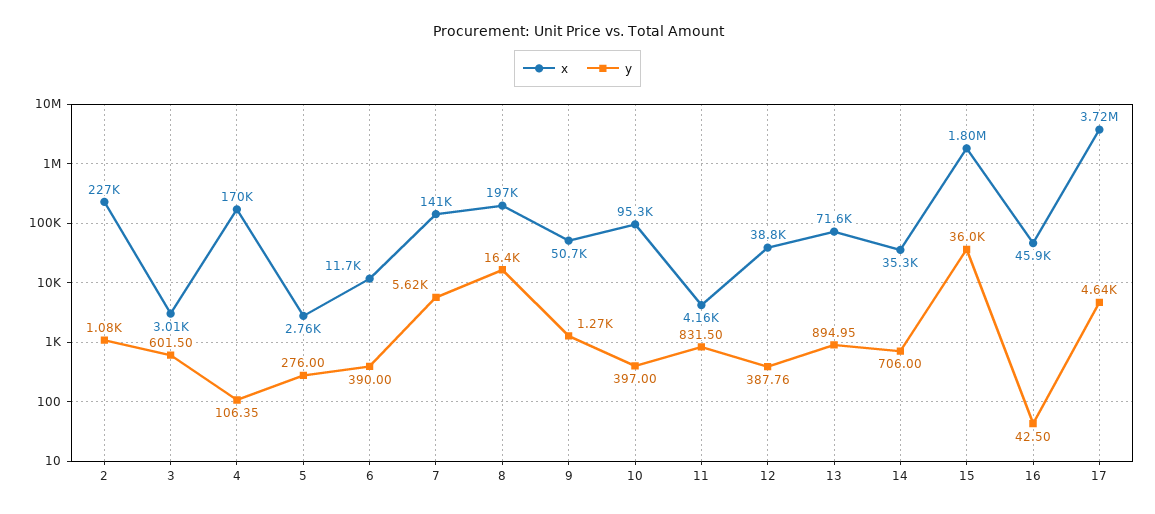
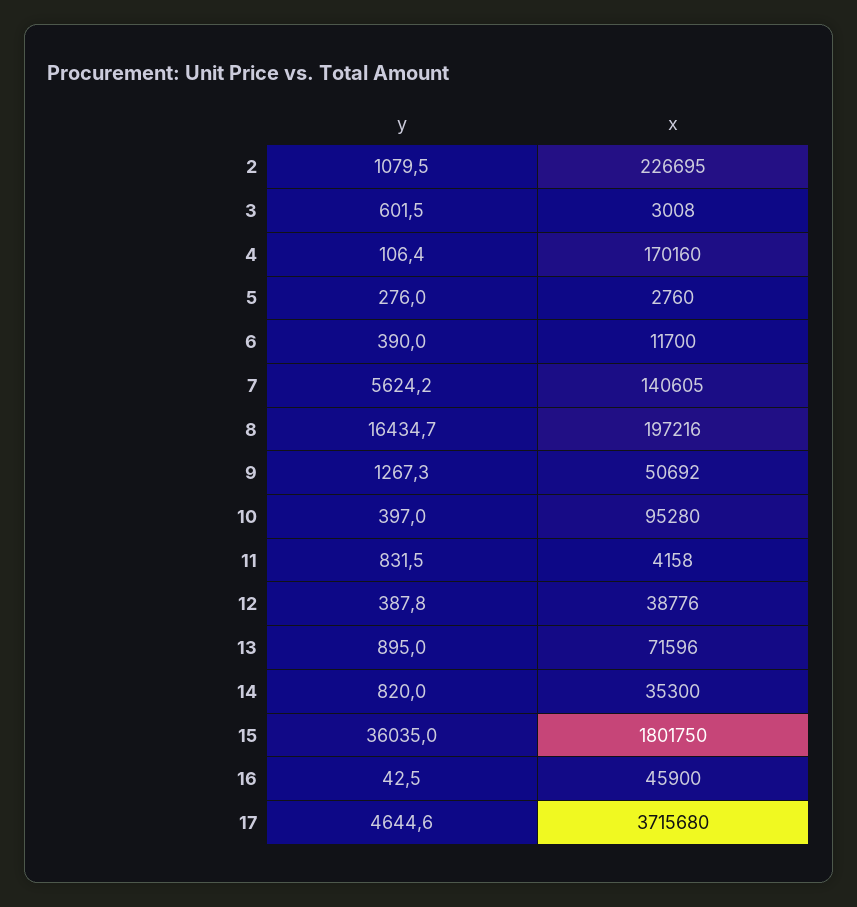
y, 14: 706 -> 820

